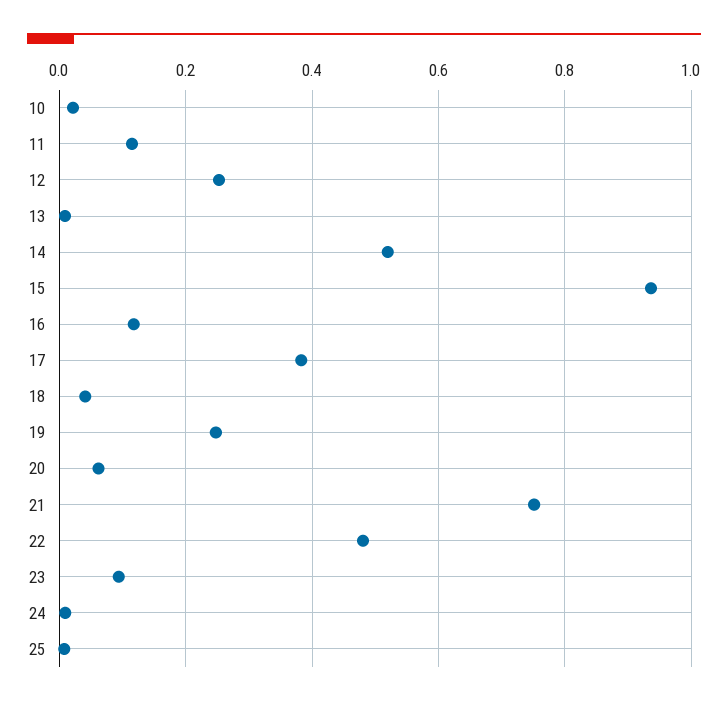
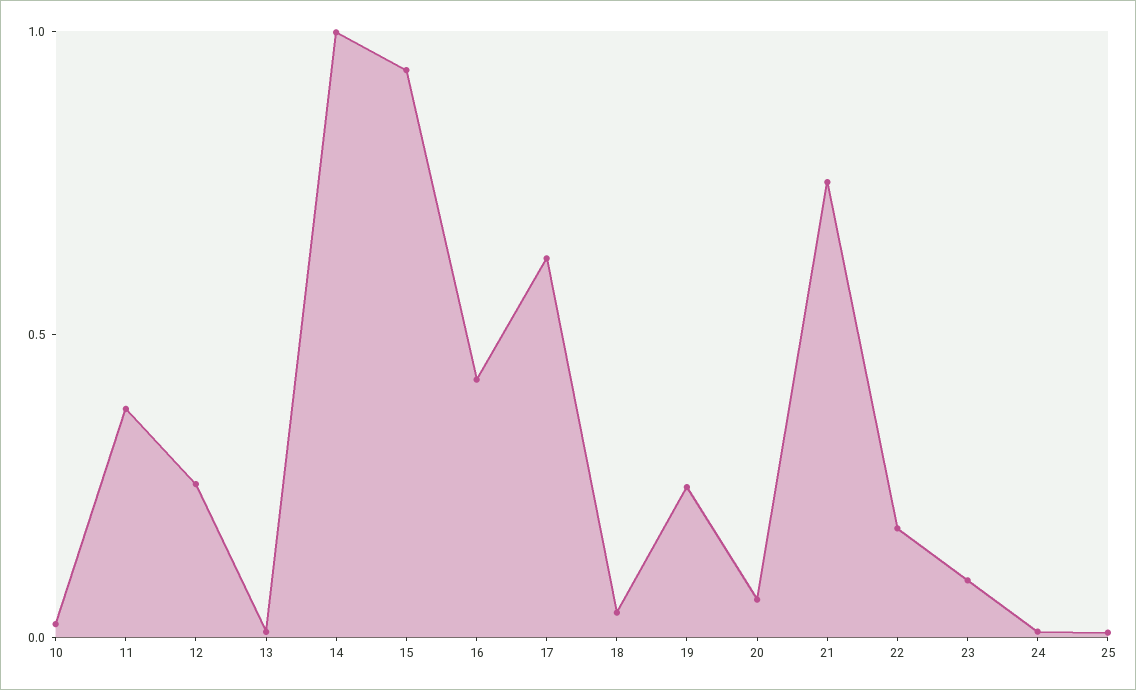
11: 0.12 -> 0.4
14: 0.52 -> 1
16: 0.12 -> 0.4
17: 0.38 -> 0.6
22: 0.48 -> 0.2

